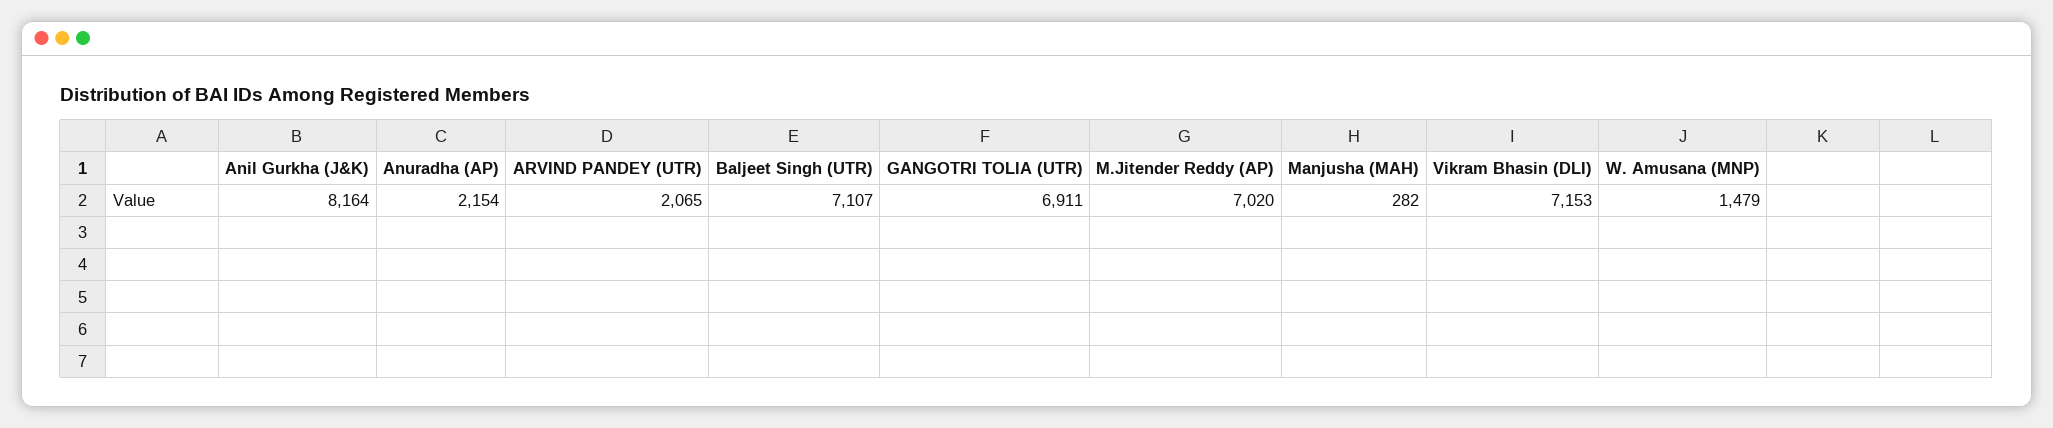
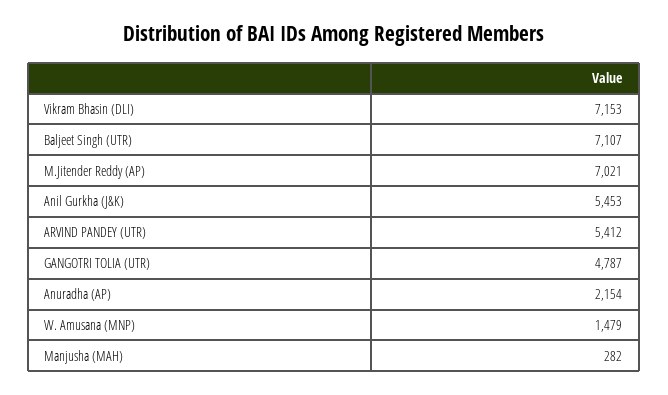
Anil Gurkha (J&K): 8164 -> 5453
ARVIND PANDEY (UTR): 2065 -> 5412
GANGOTRI TOLIA (UTR): 6911 -> 4787
M.Jitender Reddy (AP): 7020 -> 7021

